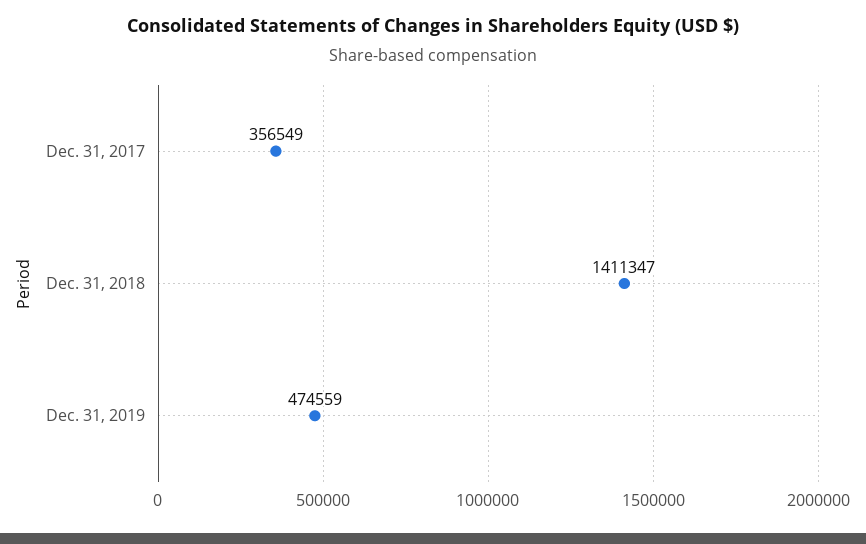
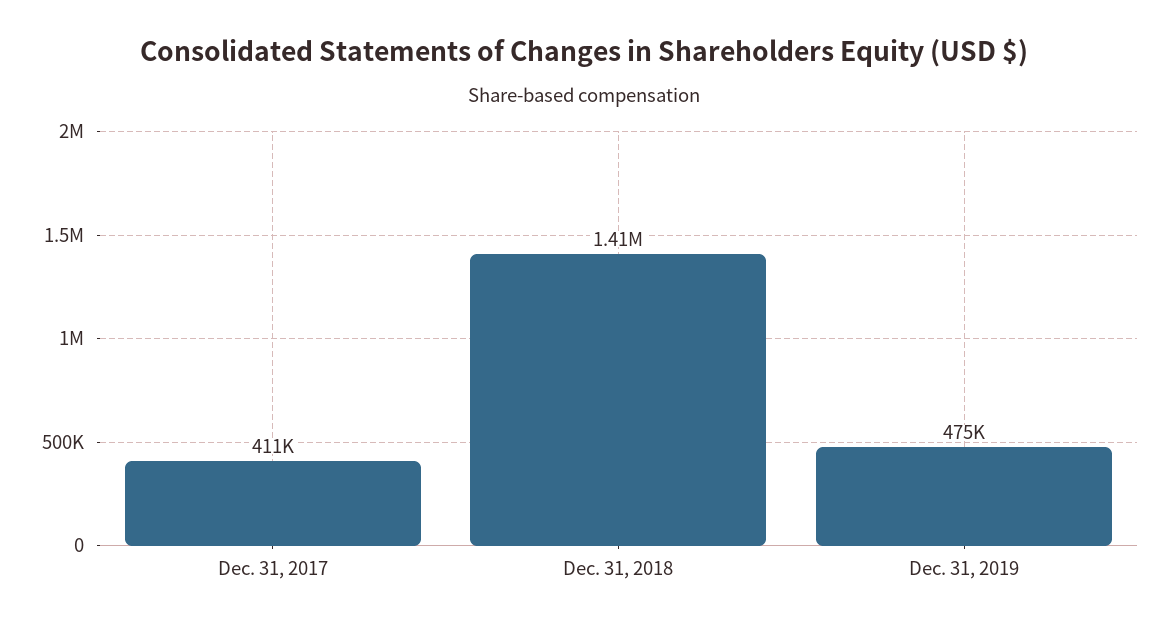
Dec. 31, 2017: 356549 -> 411000

